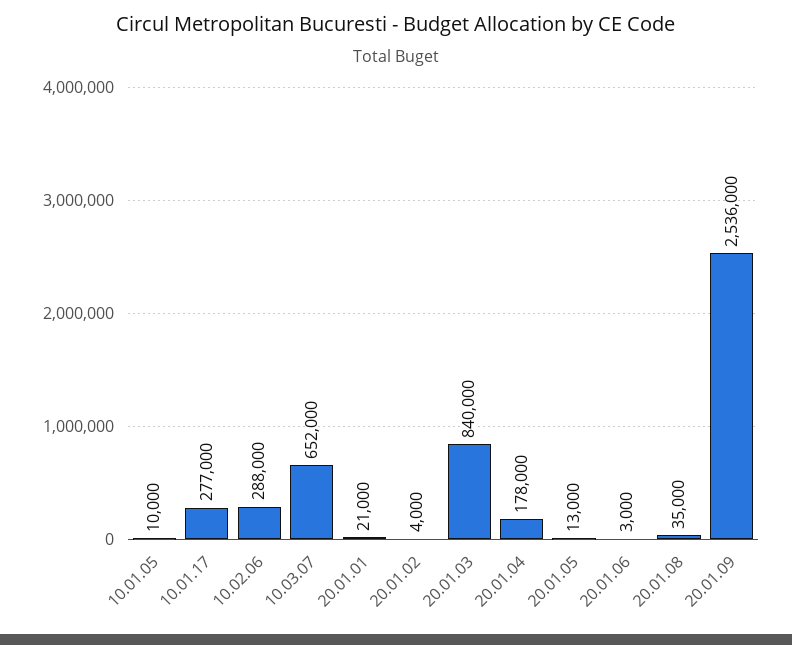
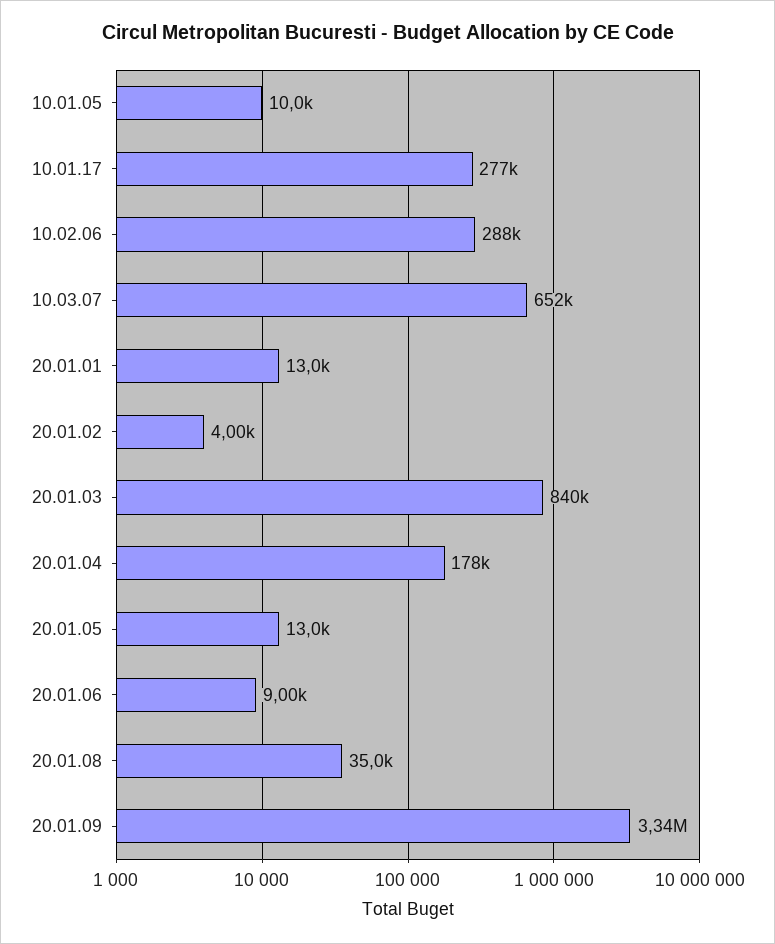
20.01.01: 21000 -> 13000
20.01.06: 3000 -> 9000
20.01.09: 2536000 -> 3340000

